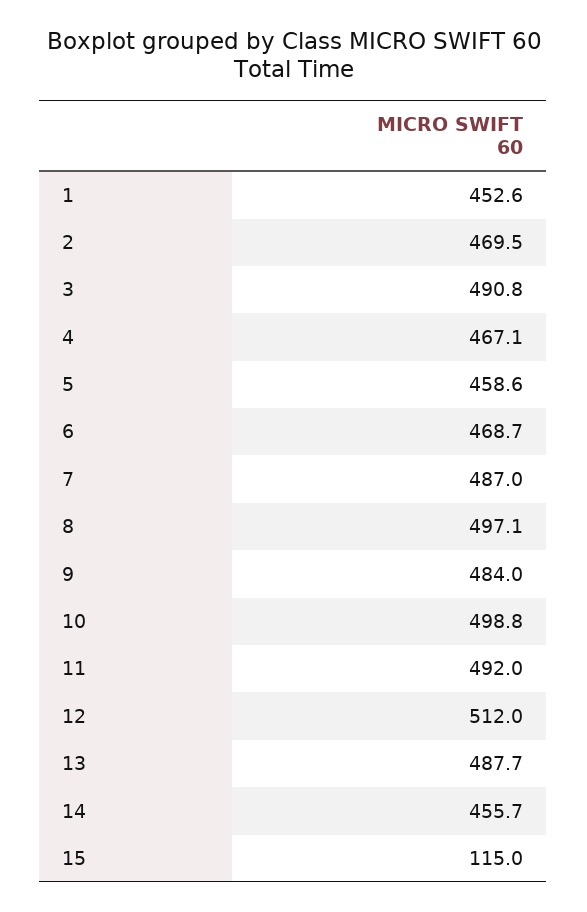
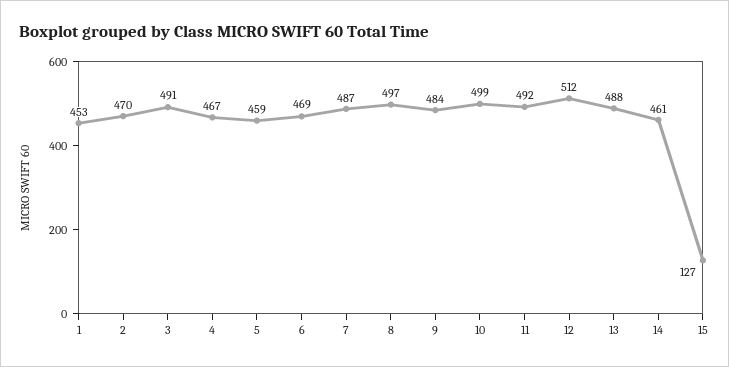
14: 455.7 -> 461
15: 115 -> 127

